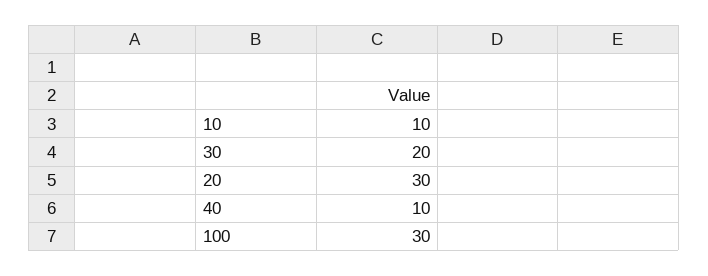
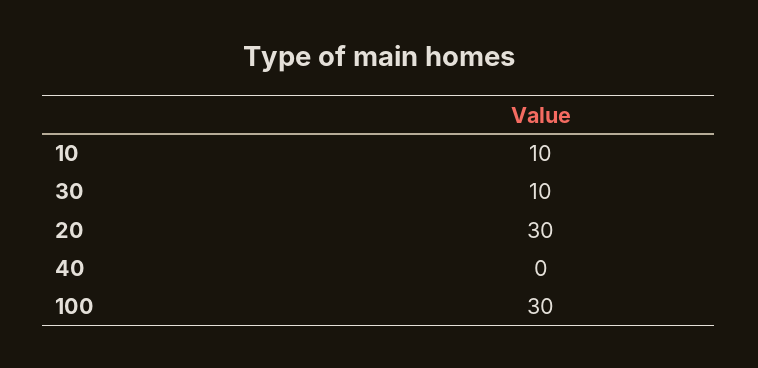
30: 20 -> 10
40: 10 -> 0

